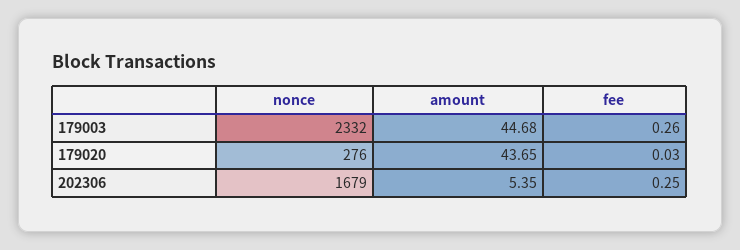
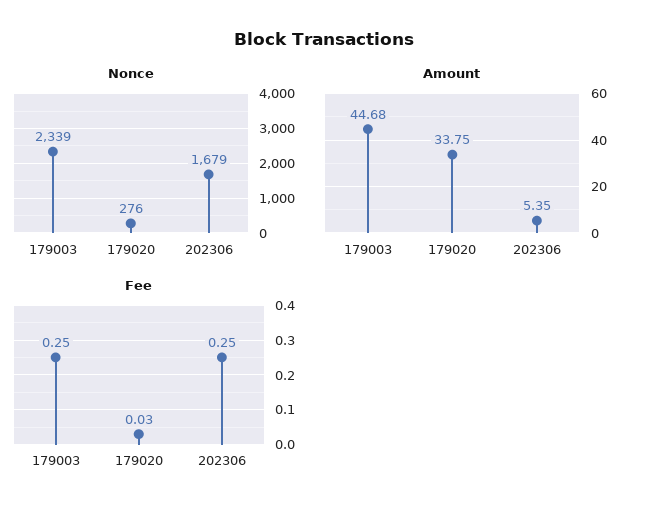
nonce, 179003: 2332 -> 2339
fee, 179003: 0.26 -> 0.25
amount, 179020: 43.65 -> 33.75

